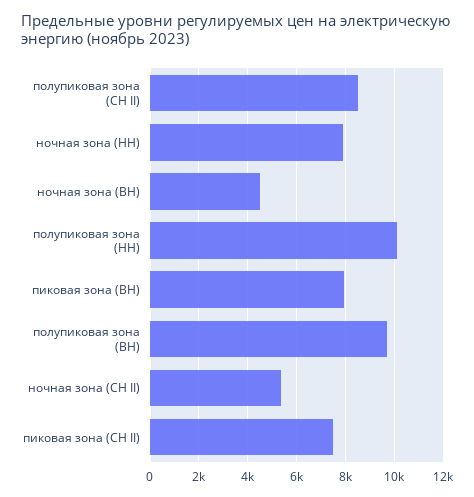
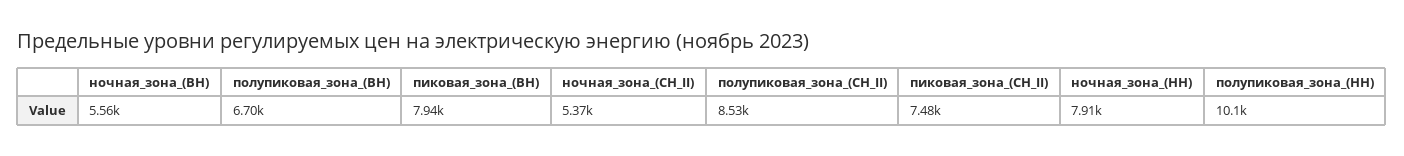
ночная зона (ВН): 4500 -> 5560
полупиковая зона (ВН): 9750 -> 6700

